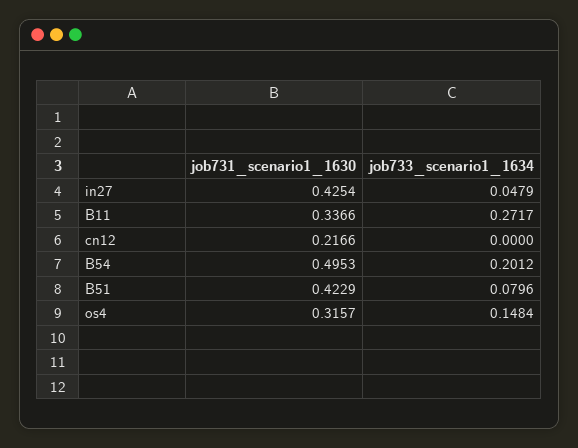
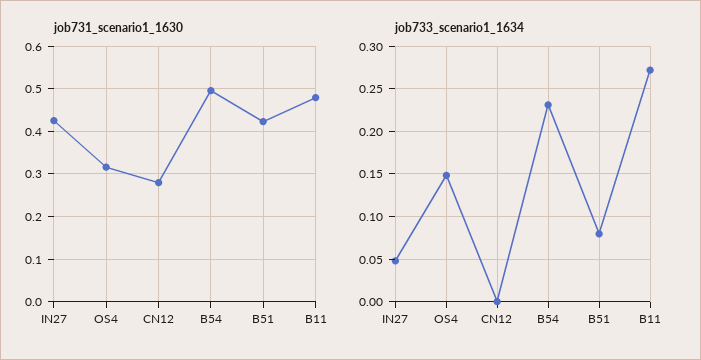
job731_scenario1_1630, B11: 0.3366 -> 0.48
job731_scenario1_1630, cn12: 0.2166 -> 0.28
job733_scenario1_1634, B54: 0.2012 -> 0.23

